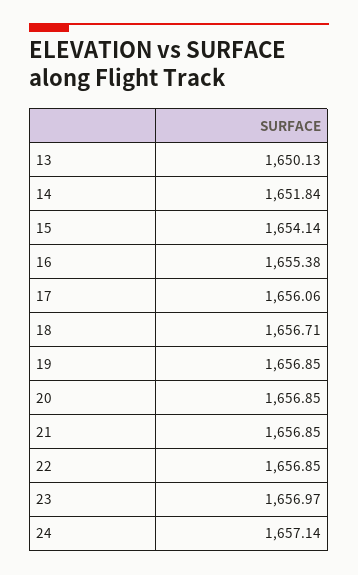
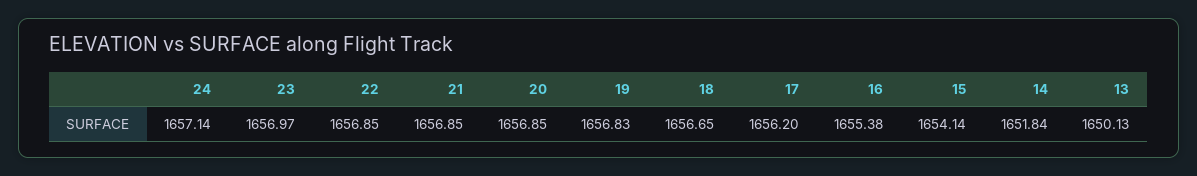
17: 1656.06 -> 1656.2
18: 1656.71 -> 1656.65
19: 1656.85 -> 1656.83

